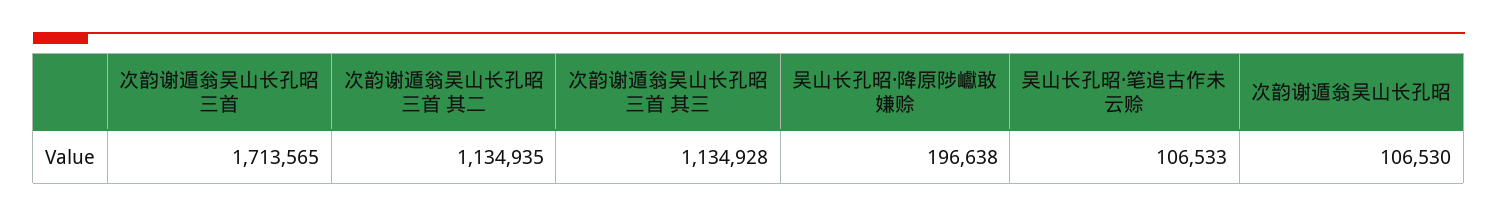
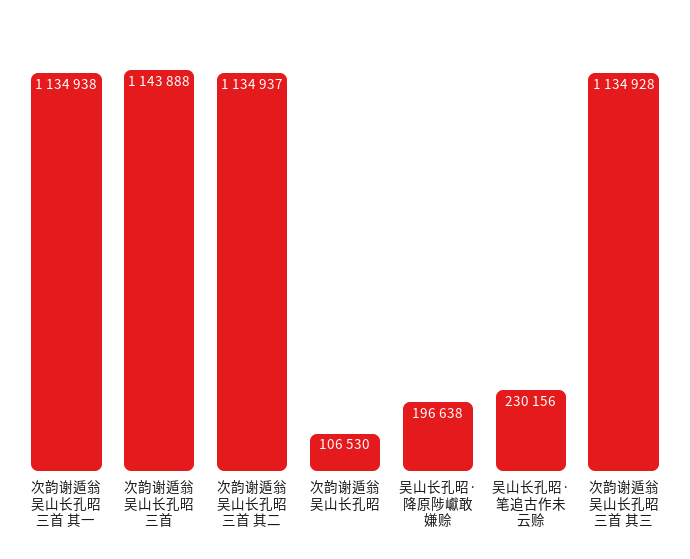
次韵谢遁翁吴山长孔昭三首: 1713565 -> 1143888
次韵谢遁翁吴山长孔昭三首 其二: 1134935 -> 1134937
吴山长孔昭·笔追古作未云赊: 106533 -> 230156
次韵谢遁翁吴山长孔昭三首 其一: none -> 1134938

